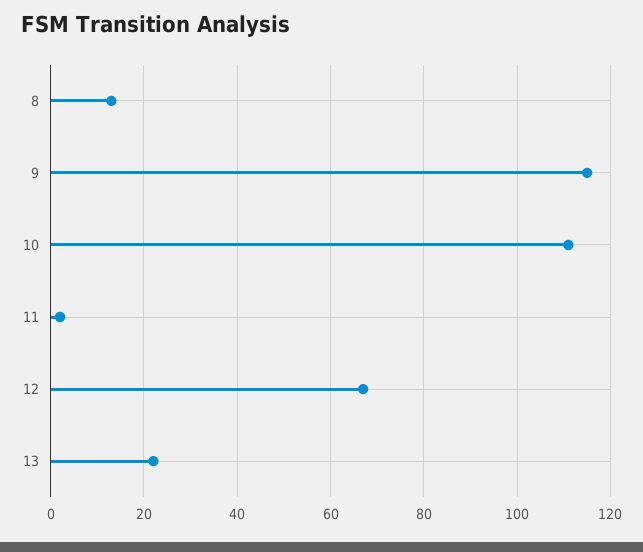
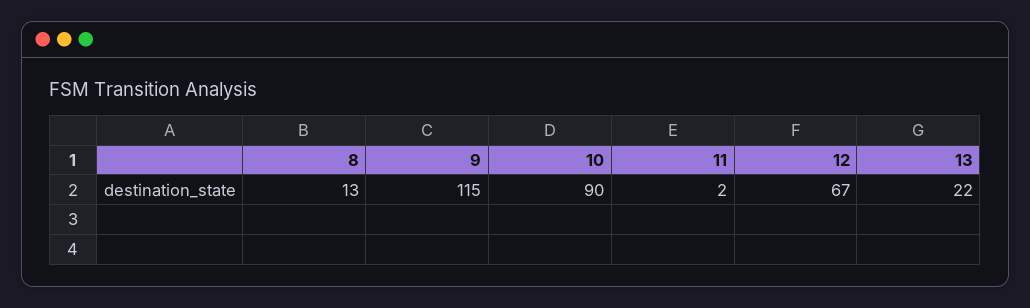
10: 110 -> 90

